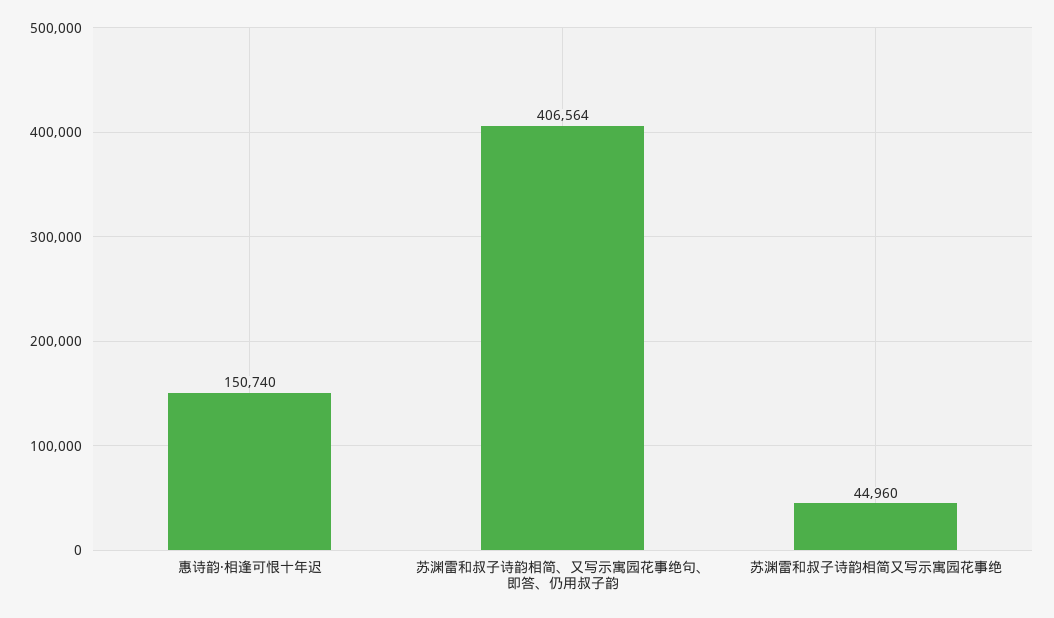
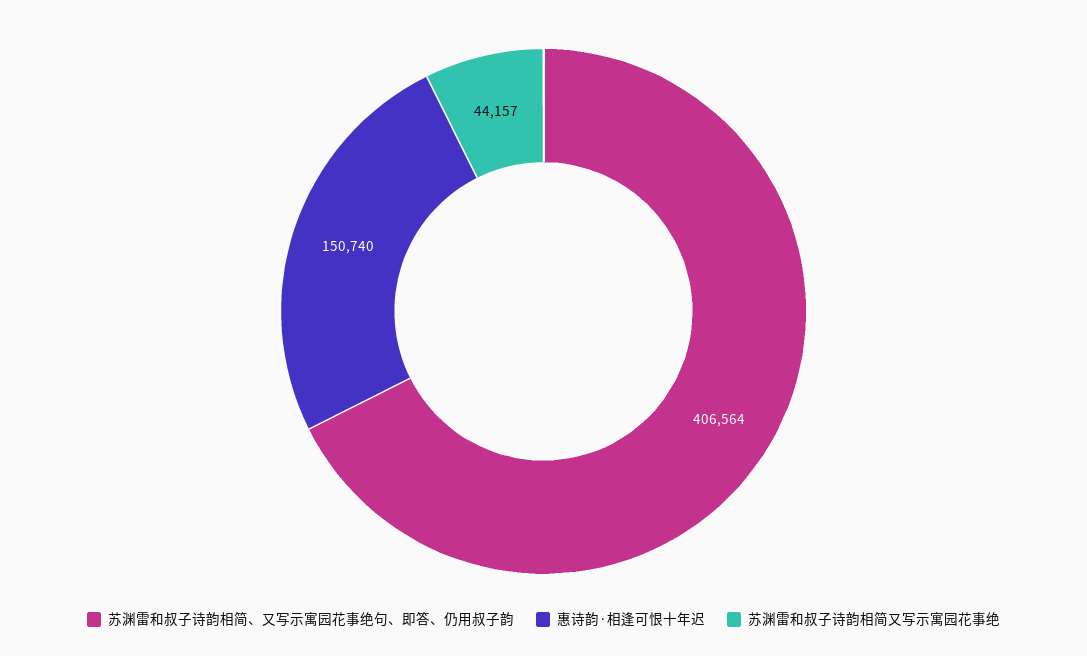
苏渊雷和叔子诗韵相简又写示寓园花事绝: 44960 -> 44157

